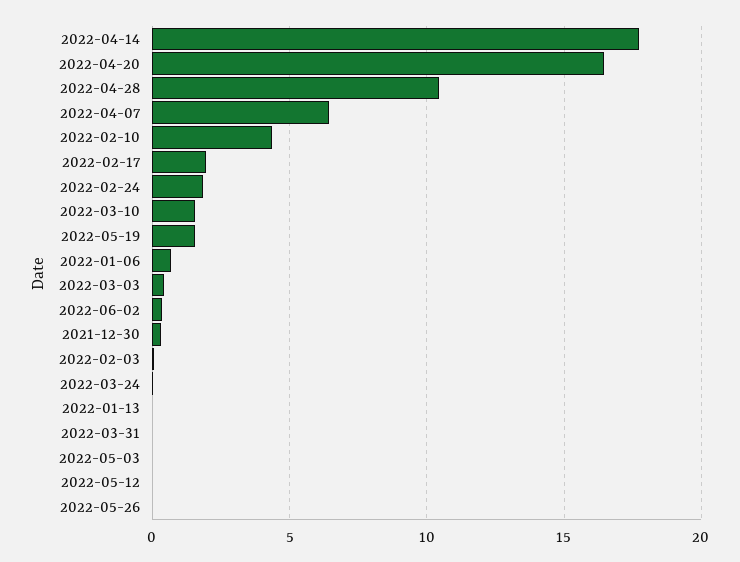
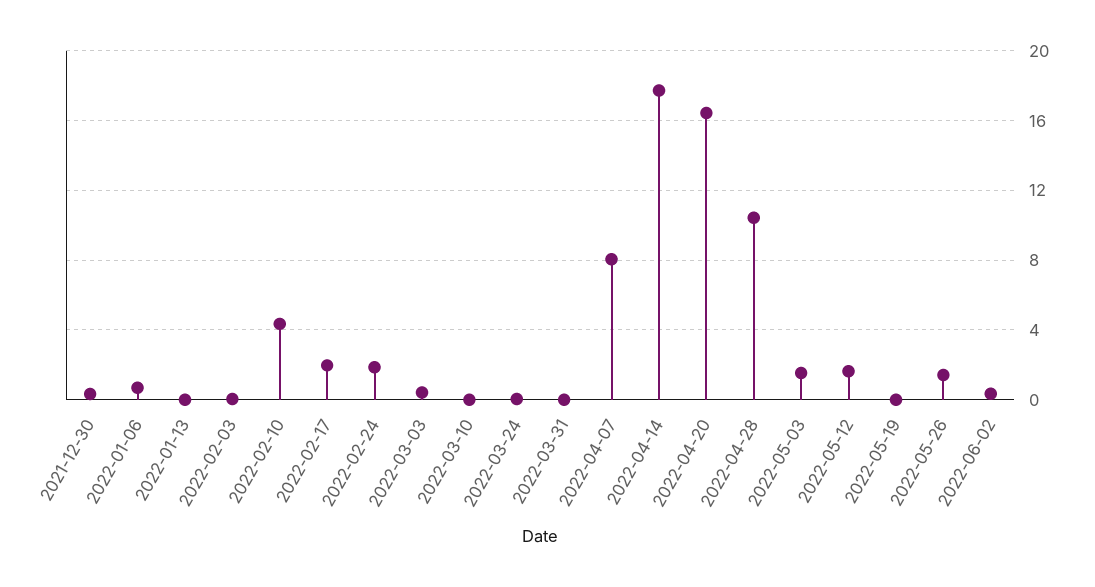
2022-04-07: 6.5 -> 8
2022-03-10: 1.5 -> 0
2022-05-19: 1.5 -> 0
2022-05-03: 0 -> 1.5
2022-05-12: 0 -> 1.5
2022-05-26: 0 -> 1.5

